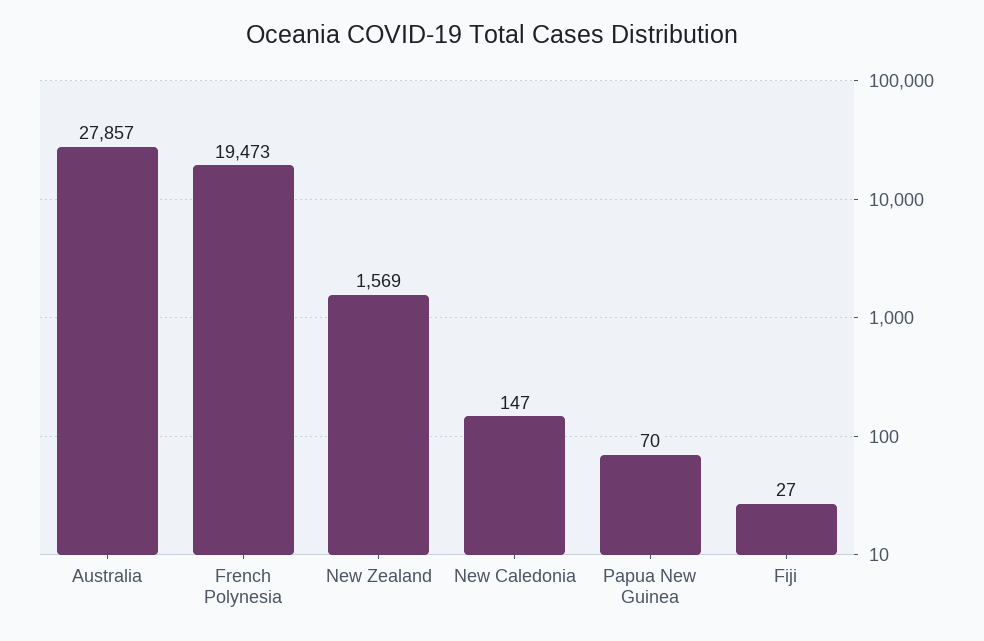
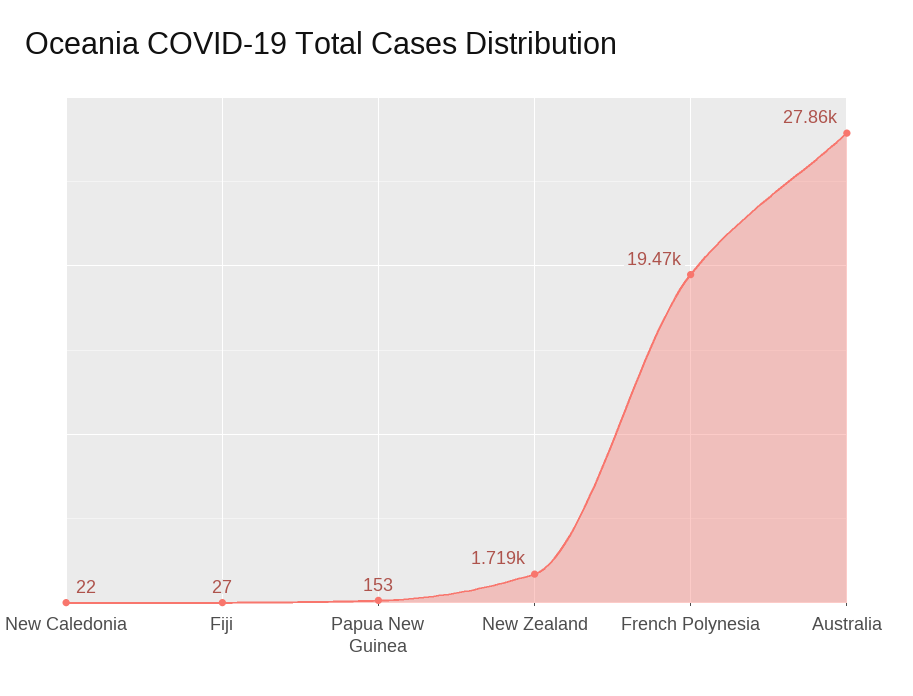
New Zealand: 1569 -> 1719
New Caledonia: 147 -> 22
Papua New Guinea: 70 -> 153

